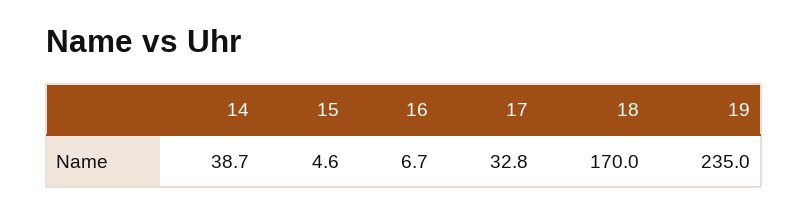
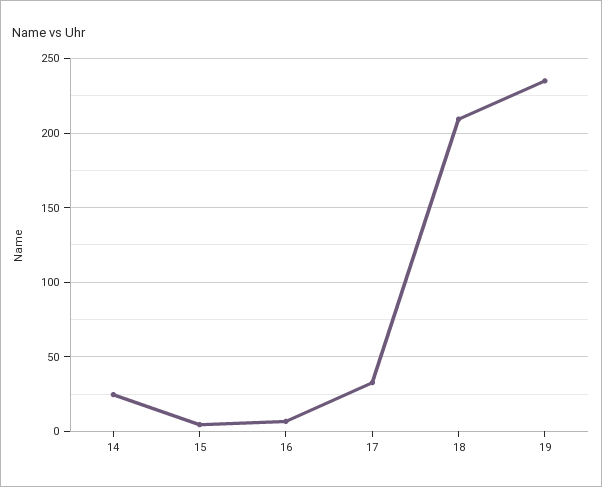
14: 38.7 -> 25
18: 170 -> 210

